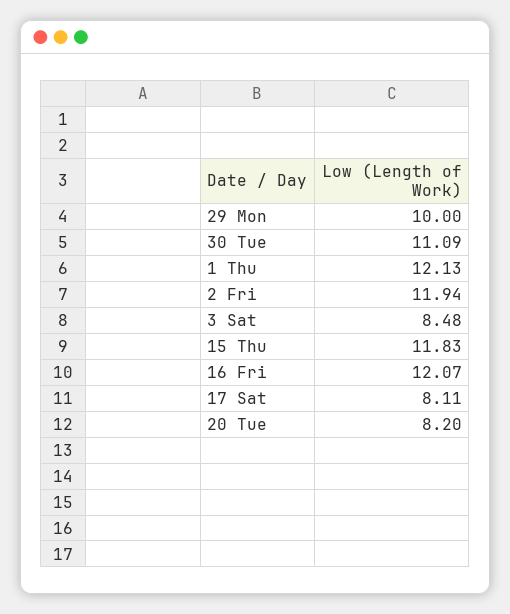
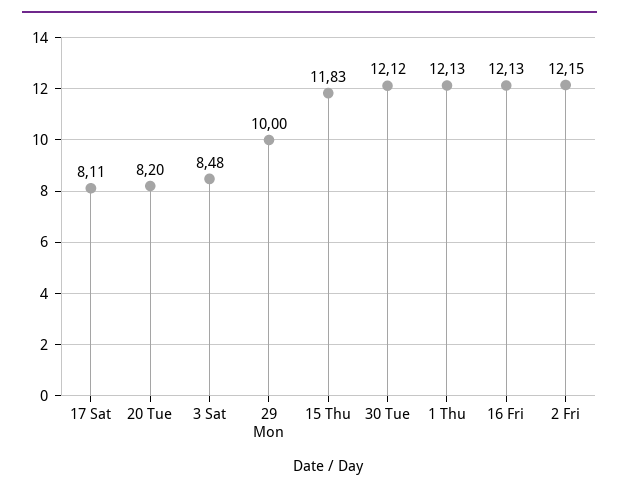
30 Tue: 11.09 -> 12.12
2 Fri: 11.94 -> 12.15
16 Fri: 12.07 -> 12.13

